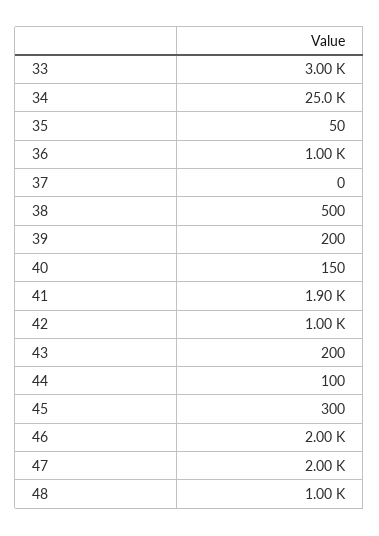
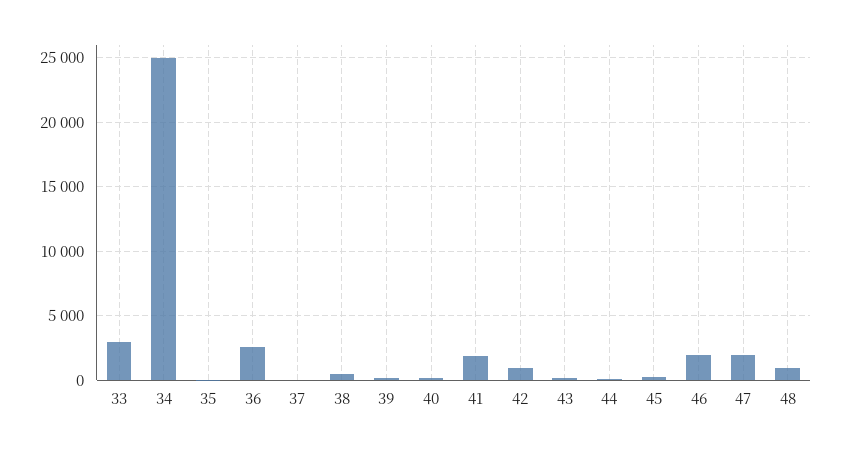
36: 1000 -> 2500

